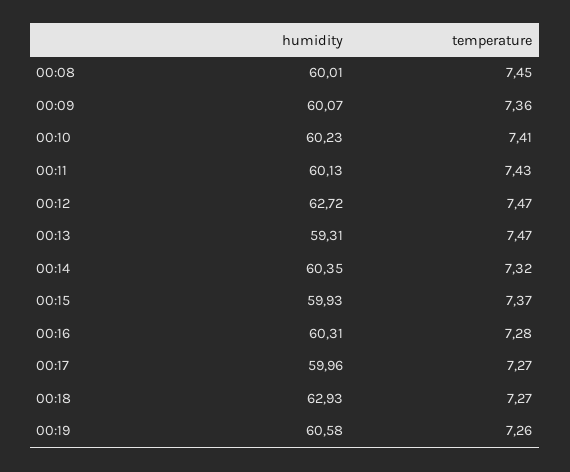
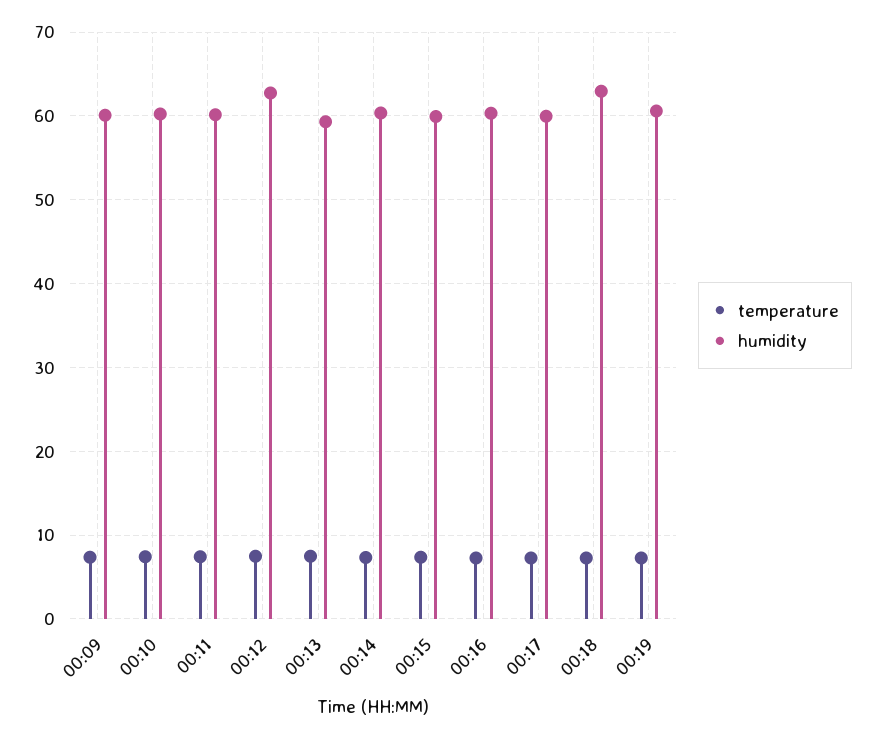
humidity, 00:08: 60.01 -> none
temperature, 00:08: 7.45 -> none

